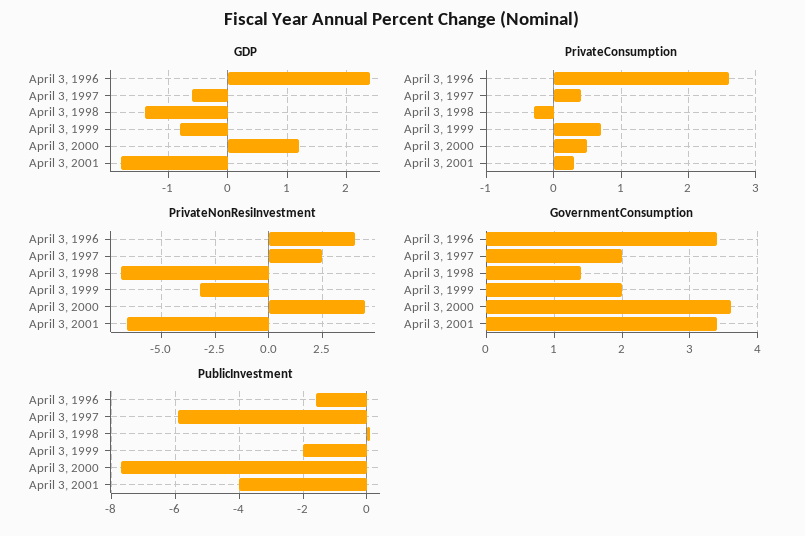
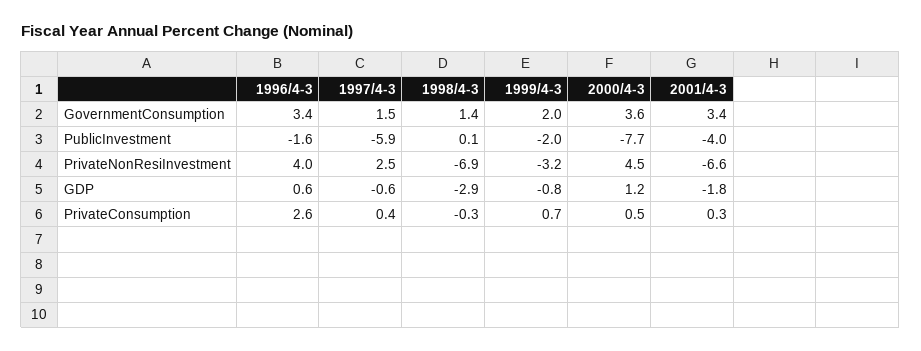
GDP, April 3, 1996: 2.5 -> 0.6
GDP, April 3, 1998: -1.5 -> -2.9
GovernmentConsumption, April 3, 1997: 2 -> 1.5

